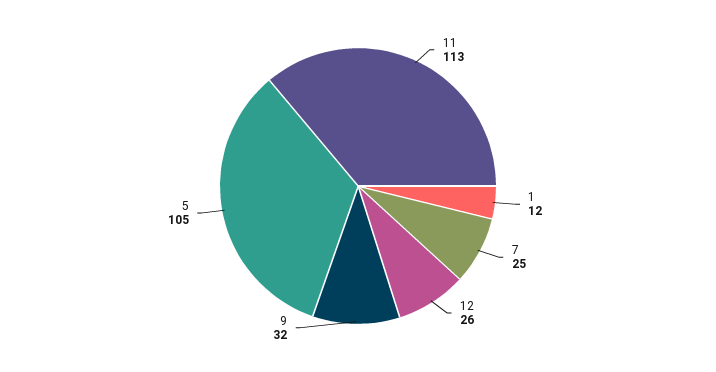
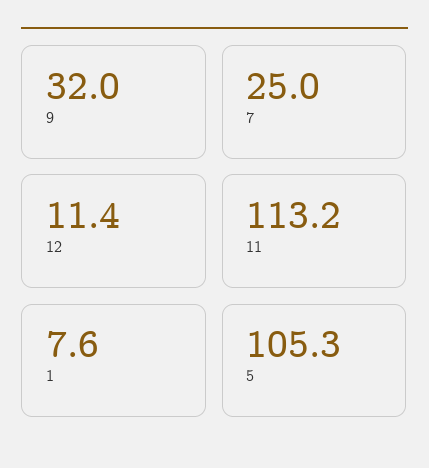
1: 12 -> 7.6
12: 26 -> 11.4

